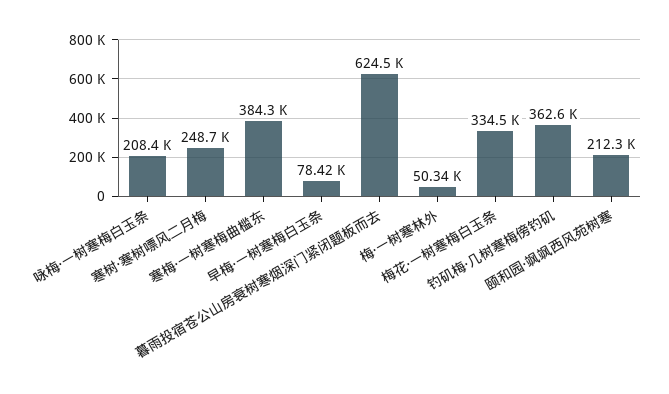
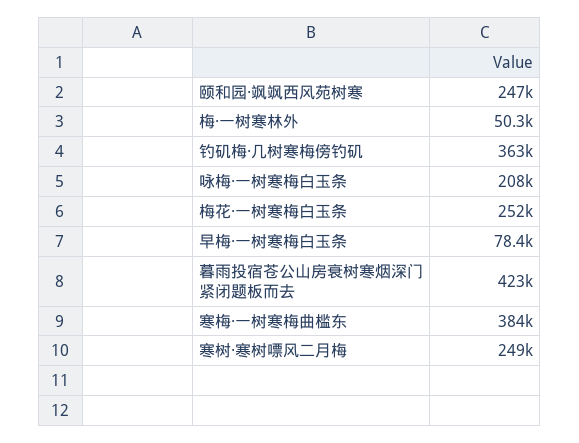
暮雨投宿苍公山房衰树寒烟深门紧闭题板而去: 624500 -> 423000
梅花·一树寒梅白玉条: 334500 -> 252000
颐和园·飒飒西风苑树寒: 212300 -> 247000

